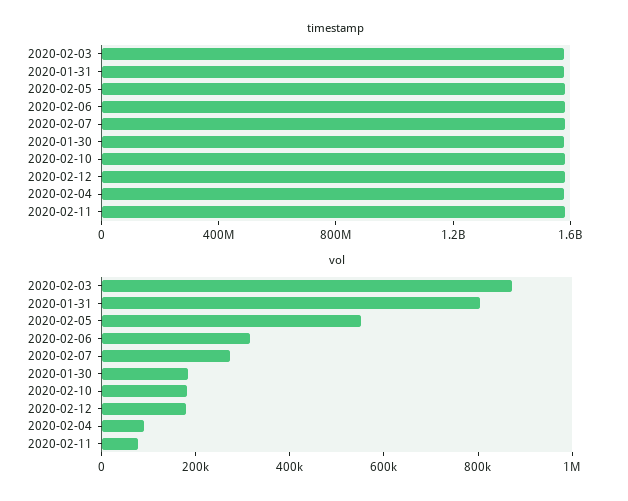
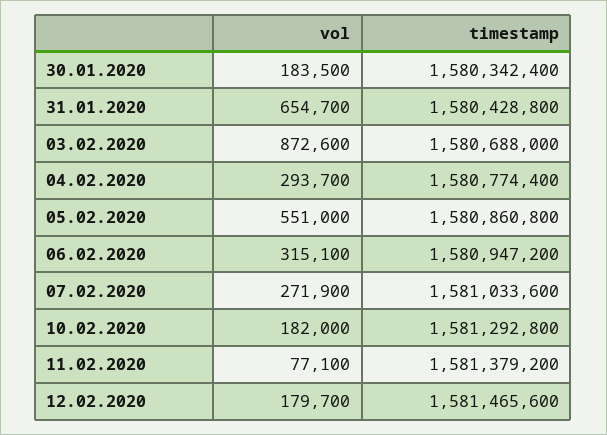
vol, 2020-01-31: 800000 -> 654700
vol, 2020-02-04: 100000 -> 293700

